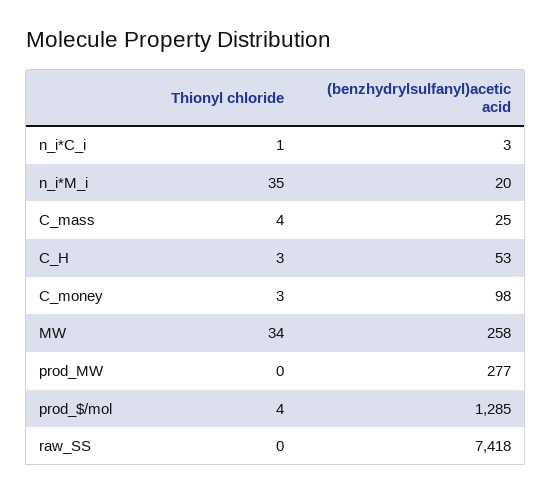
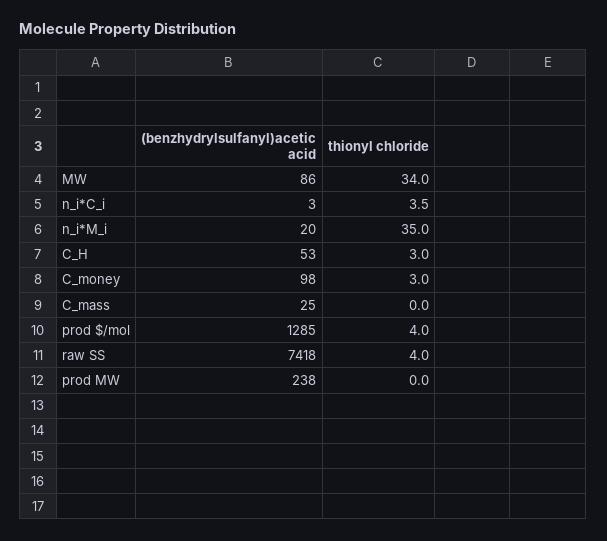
Thionyl chloride, n_i*C_i: 1 -> 3.5
Thionyl chloride, C_mass: 4 -> 0
(benzhydrylsulfanyl)acetic acid, MW: 258 -> 86
(benzhydrylsulfanyl)acetic acid, prod_MW: 277 -> 238
Thionyl chloride, raw_SS: 0 -> 4

